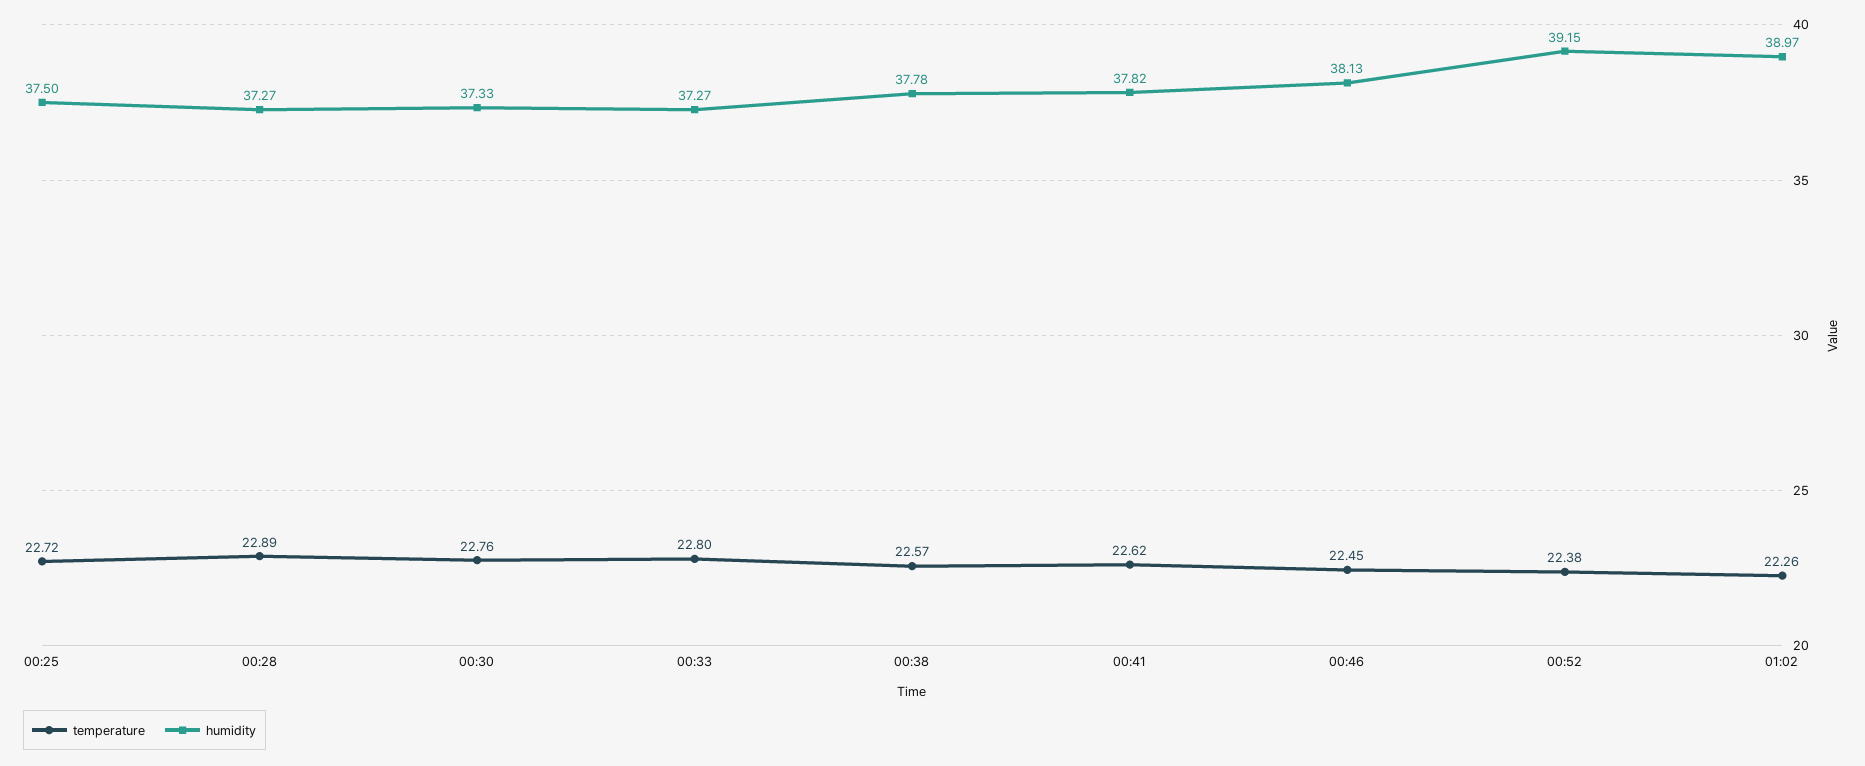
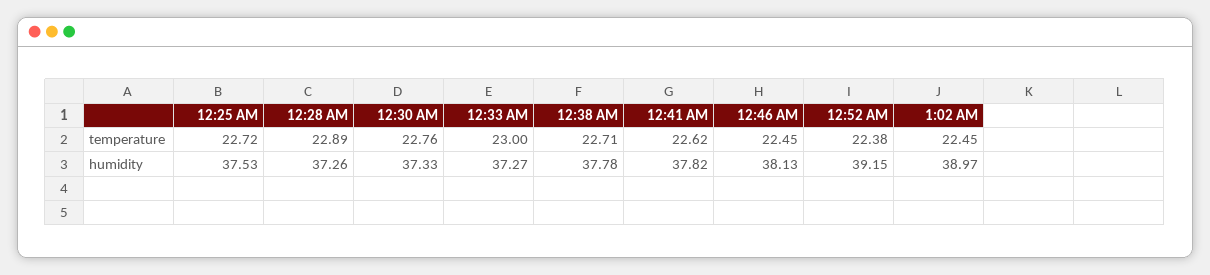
humidity, 00:25: 37.5 -> 37.53
humidity, 00:28: 37.27 -> 37.26
temperature, 00:33: 22.8 -> 23
temperature, 00:38: 22.57 -> 22.71
temperature, 01:02: 22.26 -> 22.45

